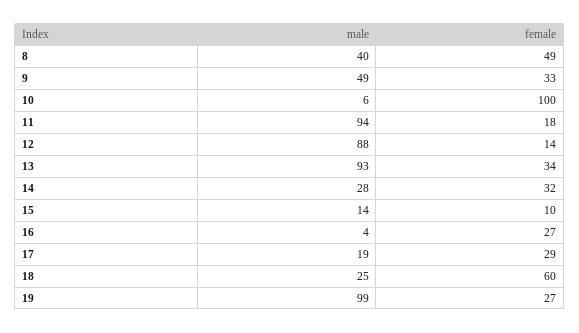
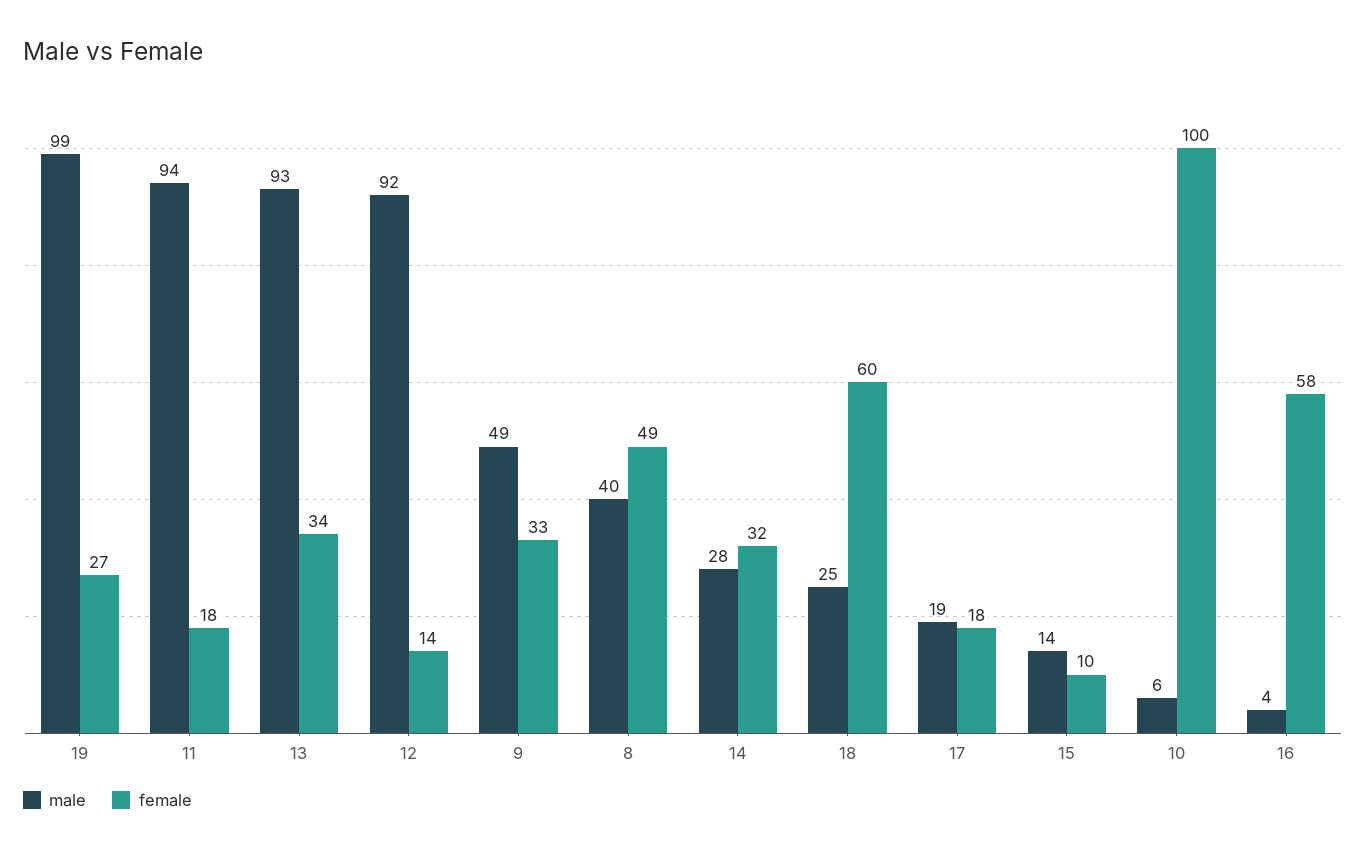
male, 12: 88 -> 92
female, 16: 27 -> 58
female, 17: 29 -> 18

